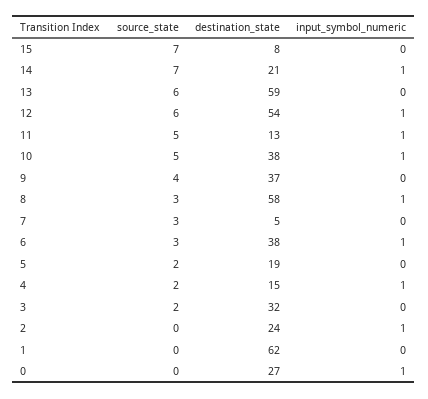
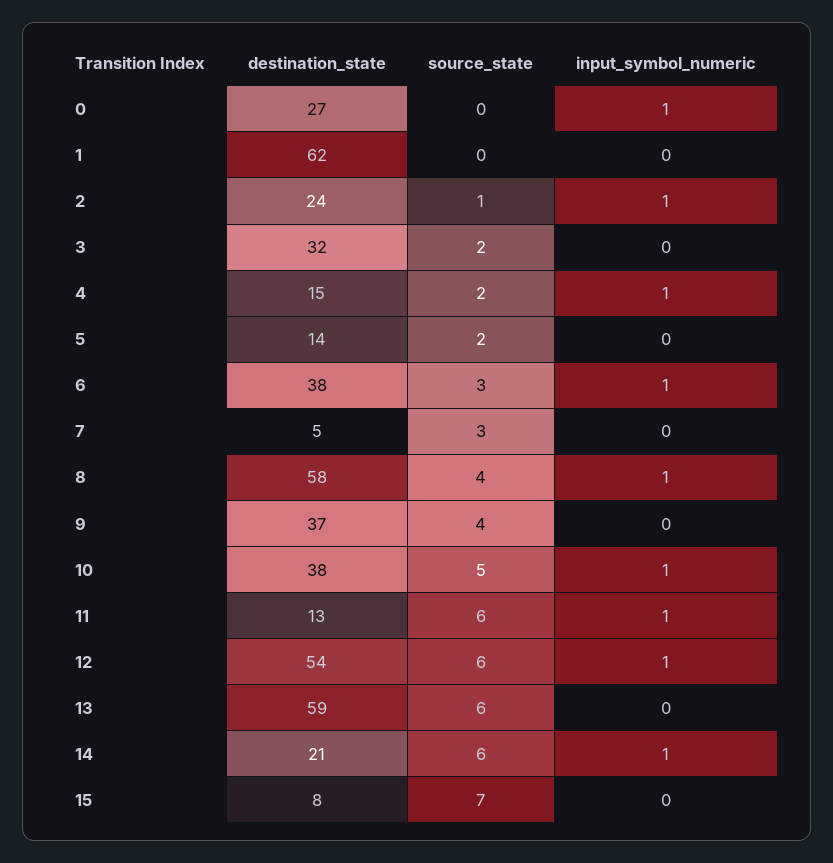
source_state, 14: 7 -> 6
source_state, 11: 5 -> 6
source_state, 8: 3 -> 4
destination_state, 5: 19 -> 14
source_state, 2: 0 -> 1

